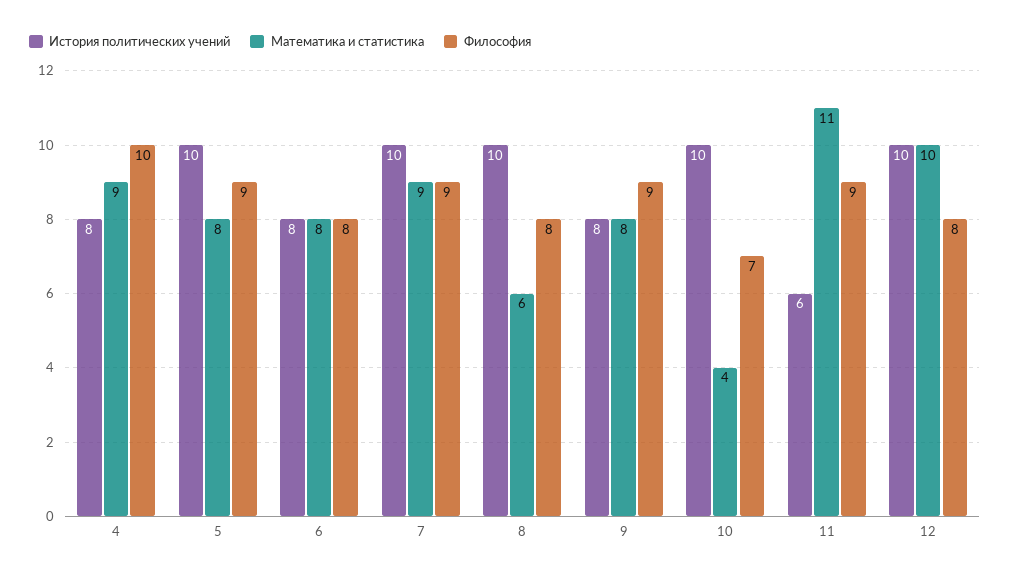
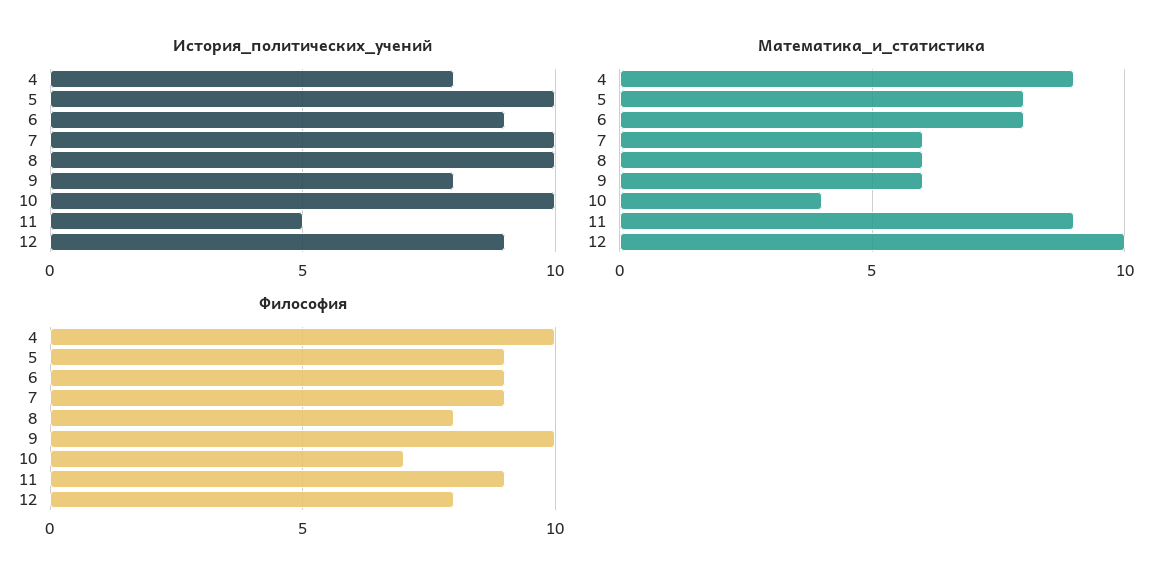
История политических учений, 6: 8 -> 9
Философия, 6: 8 -> 9
Математика и статистика, 7: 9 -> 6
Математика и статистика, 9: 8 -> 6
Философия, 9: 9 -> 10
История политических учений, 11: 6 -> 5
Математика и статистика, 11: 11 -> 9
История политических учений, 12: 10 -> 9

